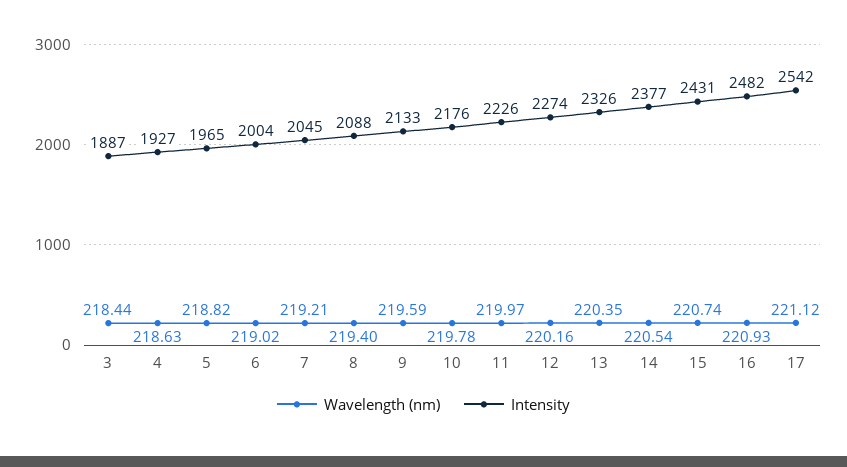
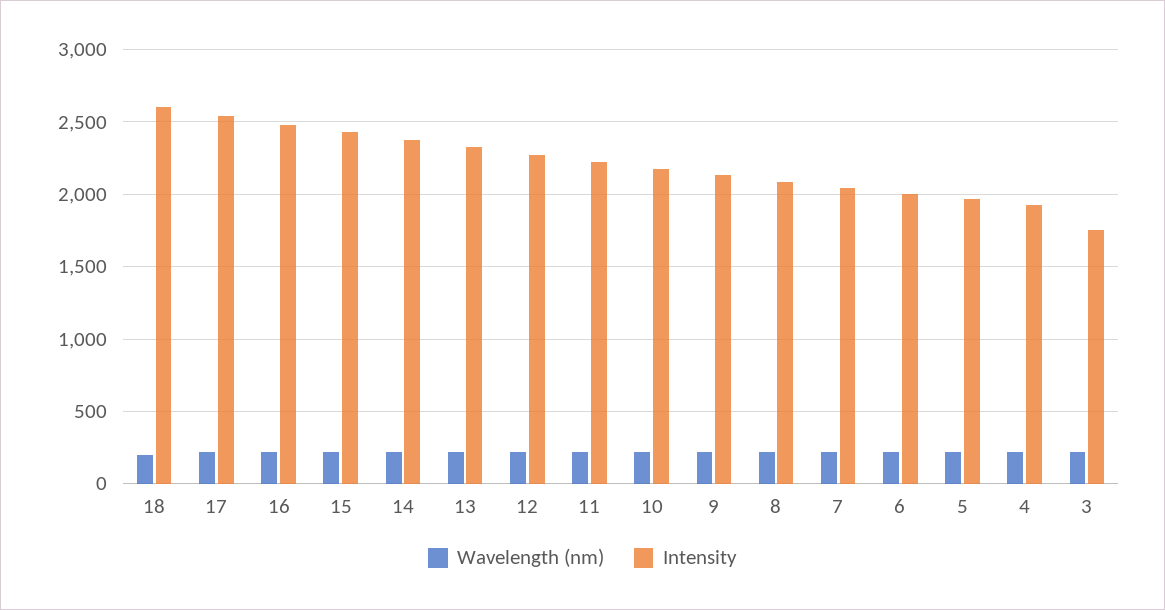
Intensity, 3: 1887 -> 1750
Wavelength (nm), 18: none -> 200
Intensity, 18: none -> 2600

